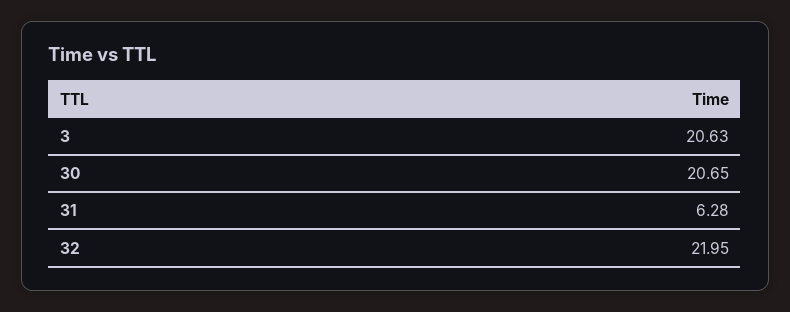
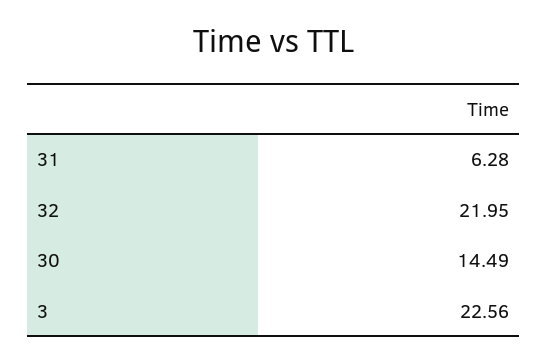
3: 20.63 -> 22.56
30: 20.65 -> 14.49

